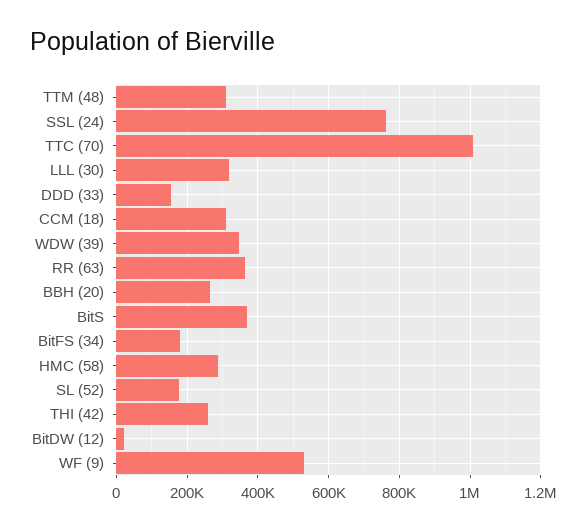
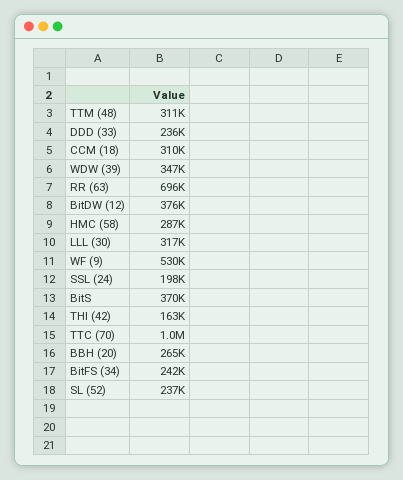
SSL (24): 760000 -> 198000
DDD (33): 160000 -> 236000
RR (63): 360000 -> 696000
BitFS (34): 180000 -> 242000
SL (52): 180000 -> 237000
THI (42): 260000 -> 163000
BitDW (12): 20000 -> 376000

